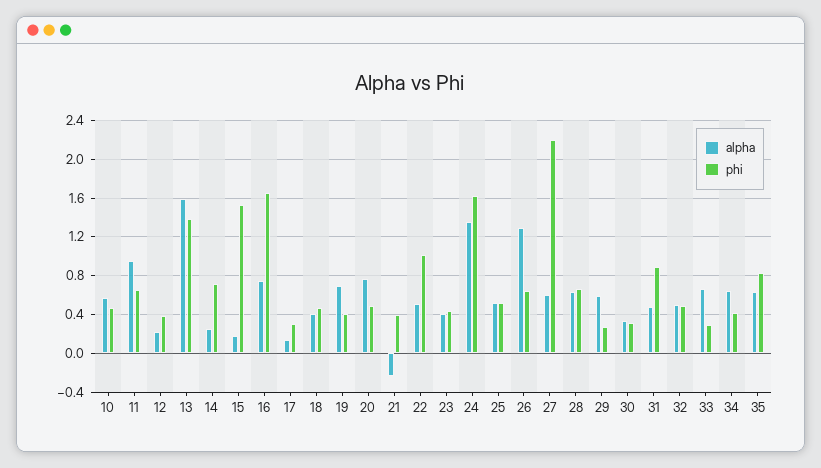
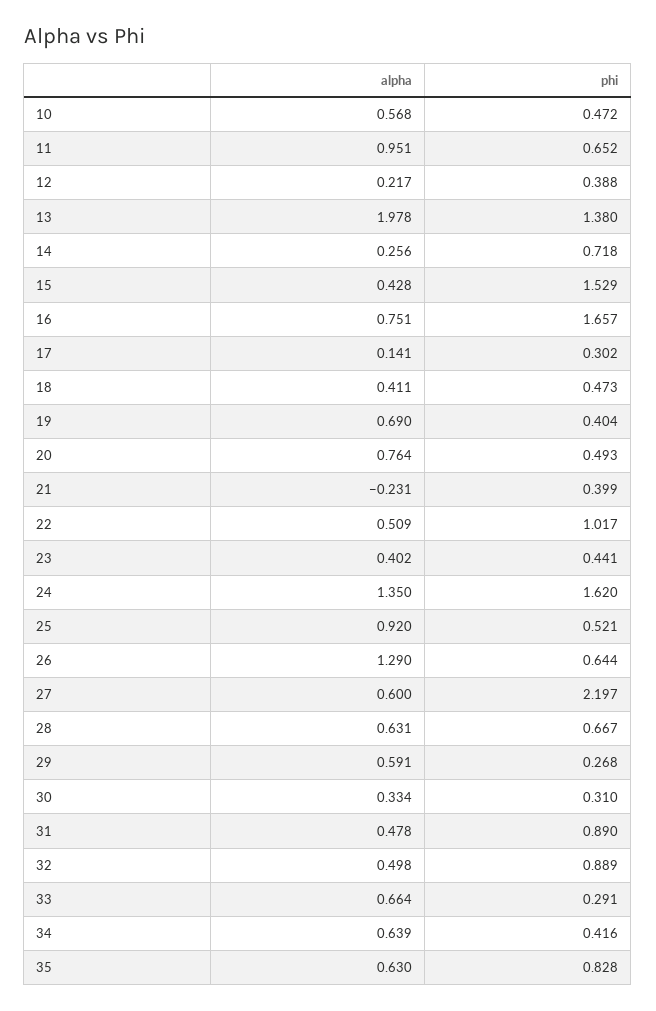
alpha, 13: 1.6 -> 1.978
alpha, 15: 0.2 -> 0.428
alpha, 25: 0.5 -> 0.92
phi, 32: 0.5 -> 0.889

